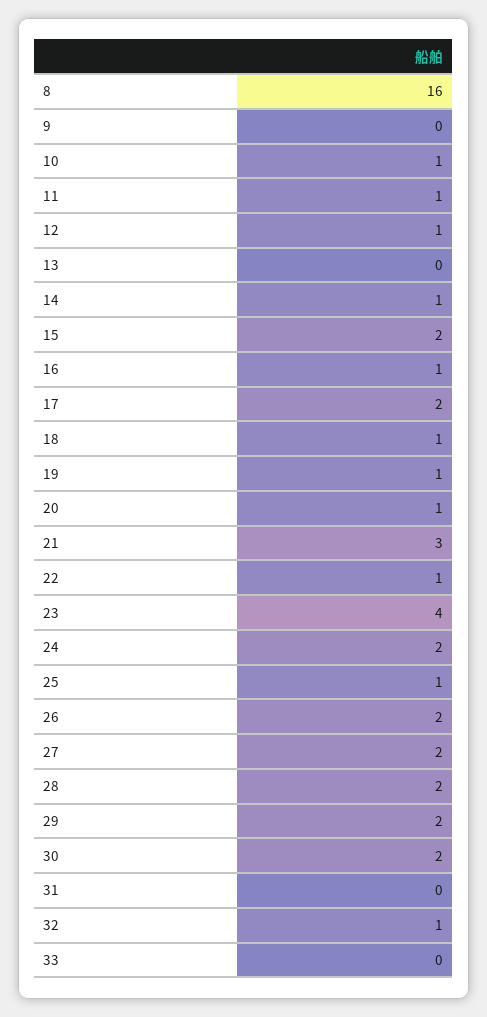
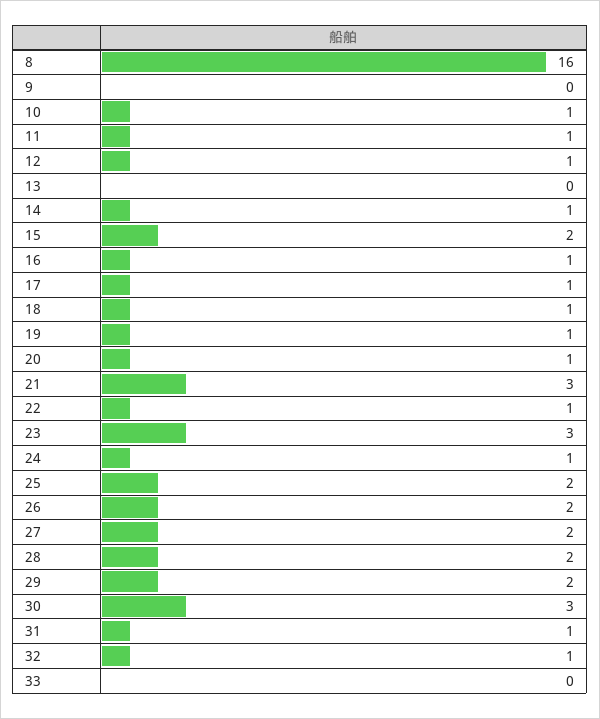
17: 2 -> 1
23: 4 -> 3
24: 2 -> 1
25: 1 -> 2
30: 2 -> 3
31: 0 -> 1

